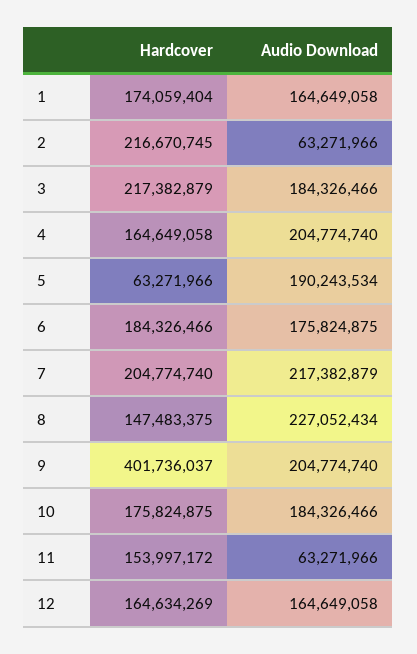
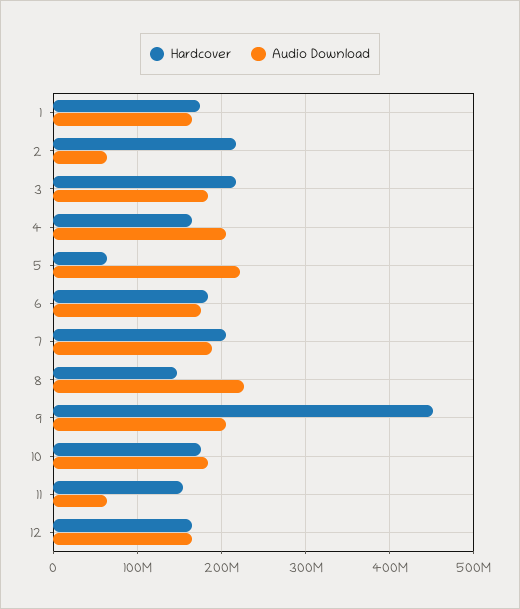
Audio Download, 5: 190243534 -> 220000000
Audio Download, 7: 217382879 -> 190000000
Hardcover, 9: 401736037 -> 450000000

